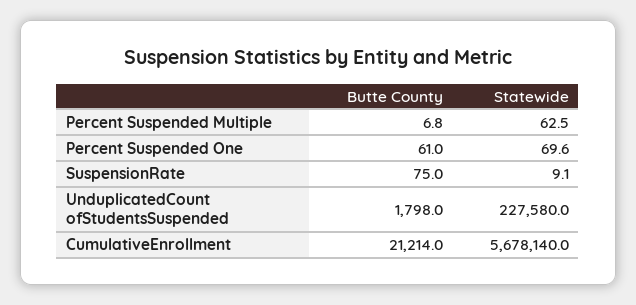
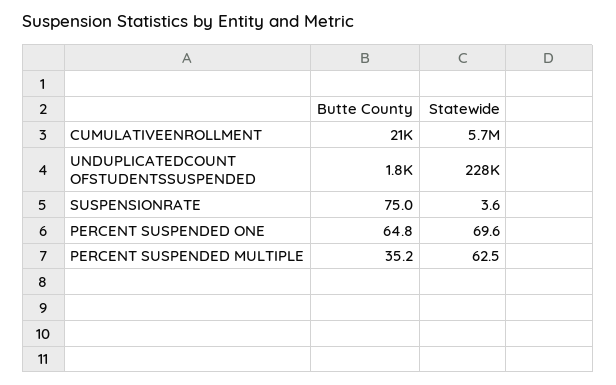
Butte County, Percent Suspended Multiple: 6.8 -> 35.2
Butte County, Percent Suspended One: 61 -> 64.8
Statewide, SuspensionRate: 9.1 -> 3.6

